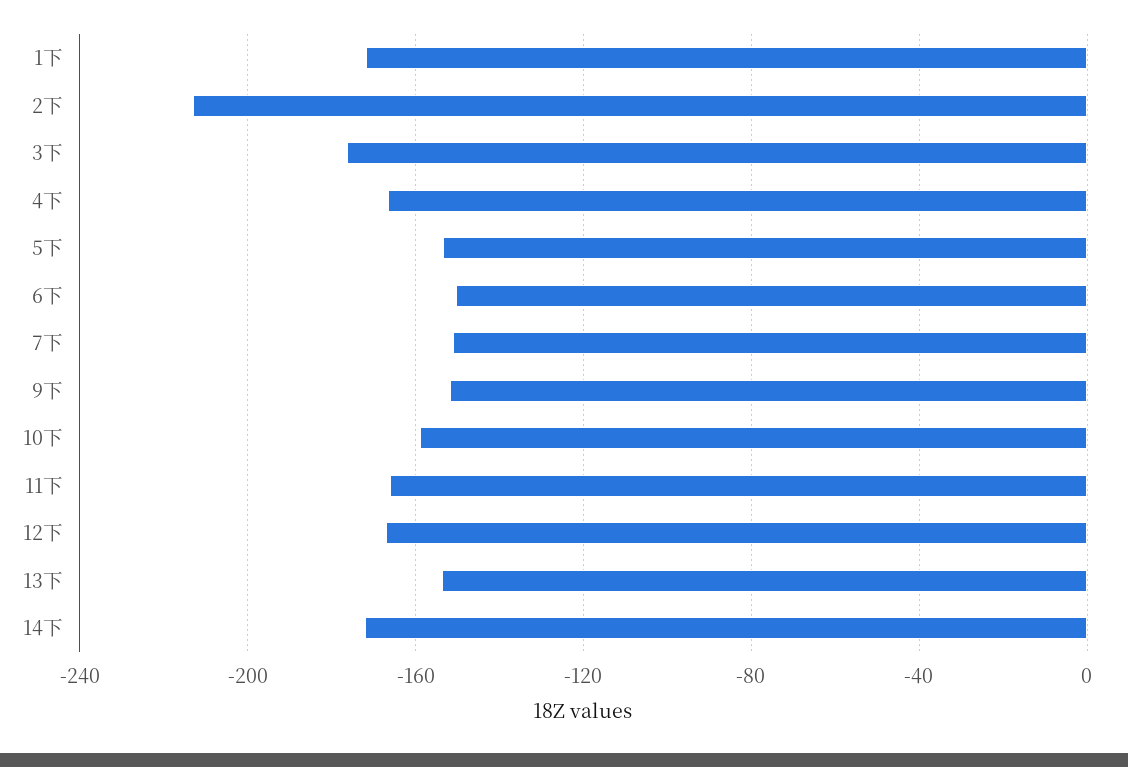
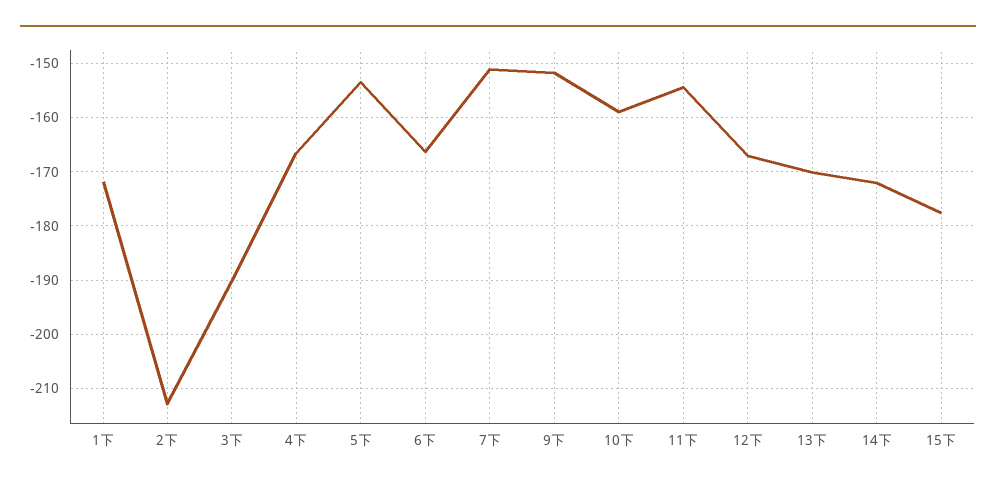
3下: -175 -> -190
6下: -150 -> -166
11下: -165 -> -154
13下: -155 -> -170
15下: none -> -178

